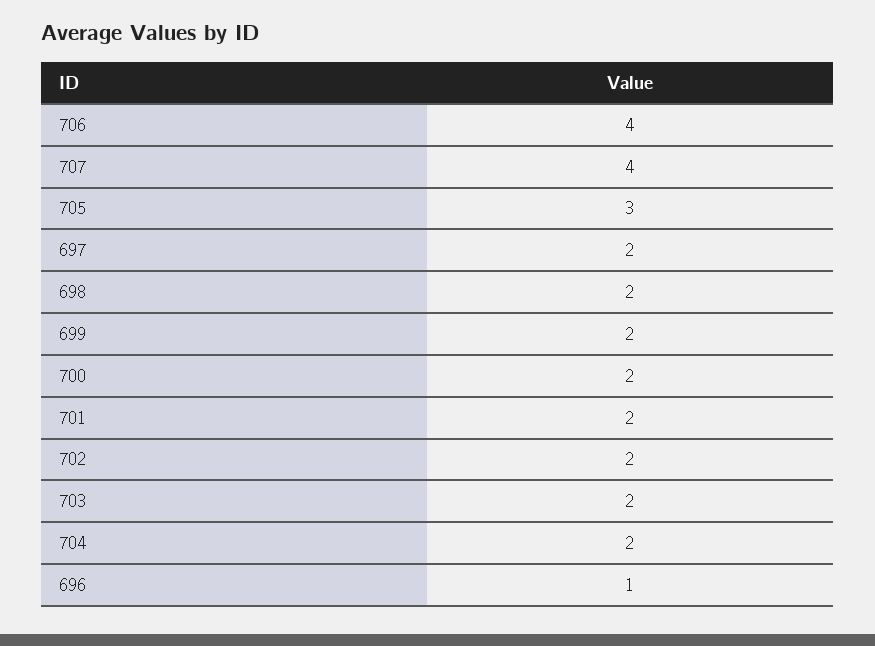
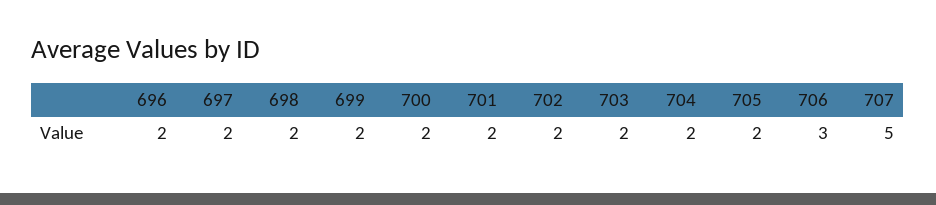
706: 4 -> 3
707: 4 -> 5
705: 3 -> 2
696: 1 -> 2

